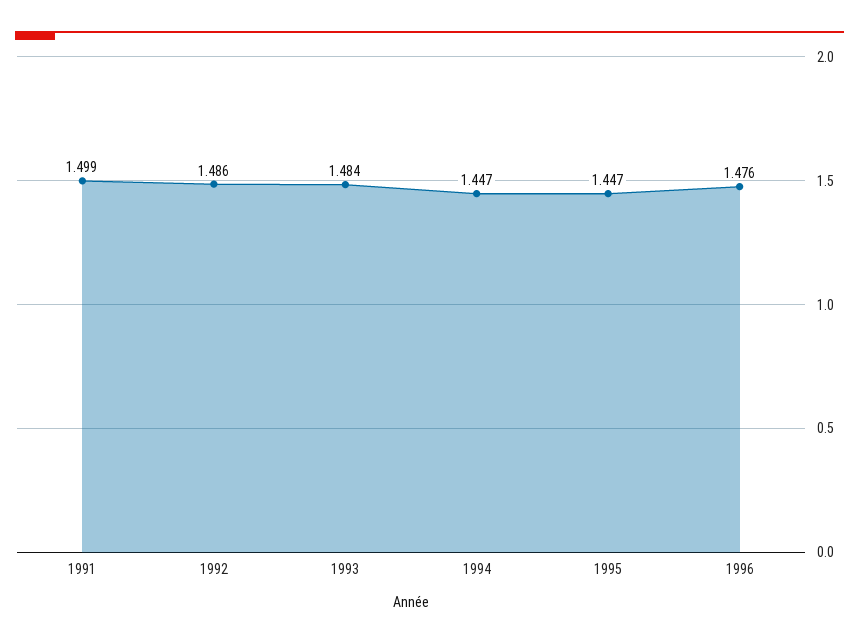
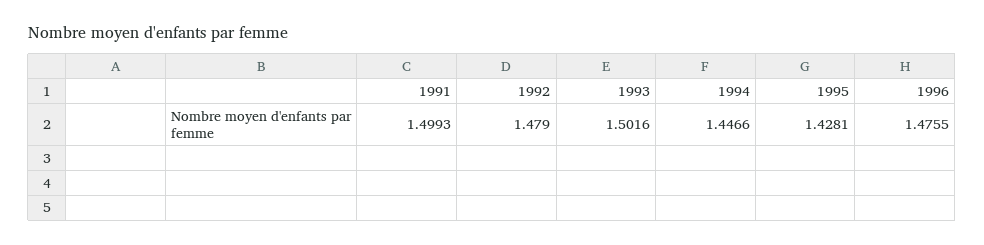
1992: 1.486 -> 1.479
1993: 1.484 -> 1.5016
1995: 1.447 -> 1.4281

